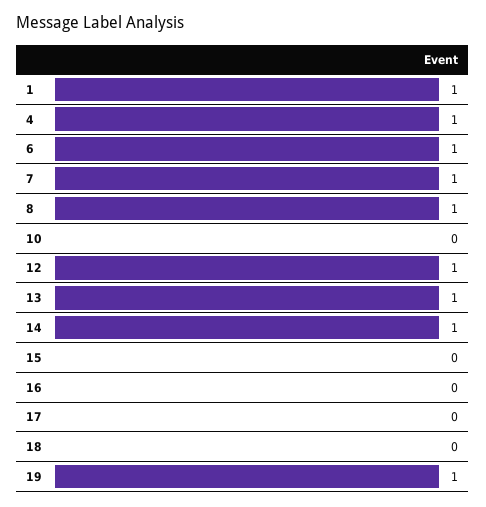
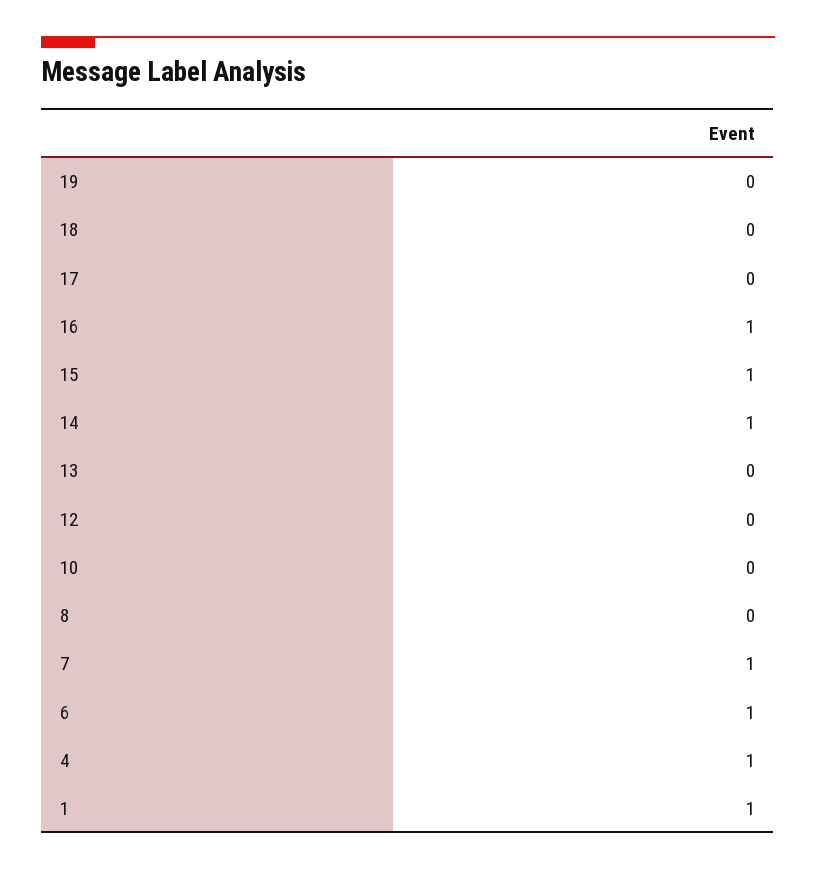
8: 1 -> 0
12: 1 -> 0
13: 1 -> 0
15: 0 -> 1
16: 0 -> 1
19: 1 -> 0

